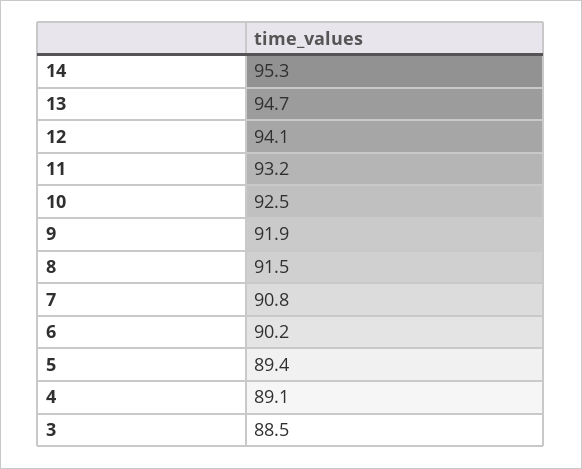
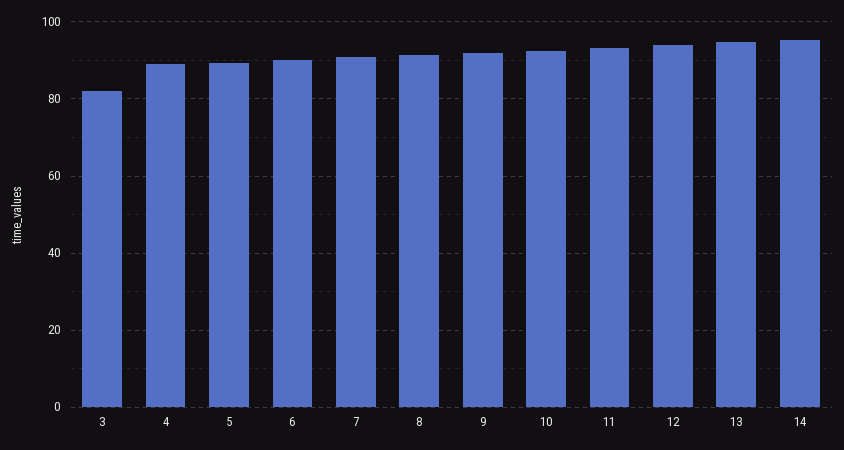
3: 88.5 -> 82

